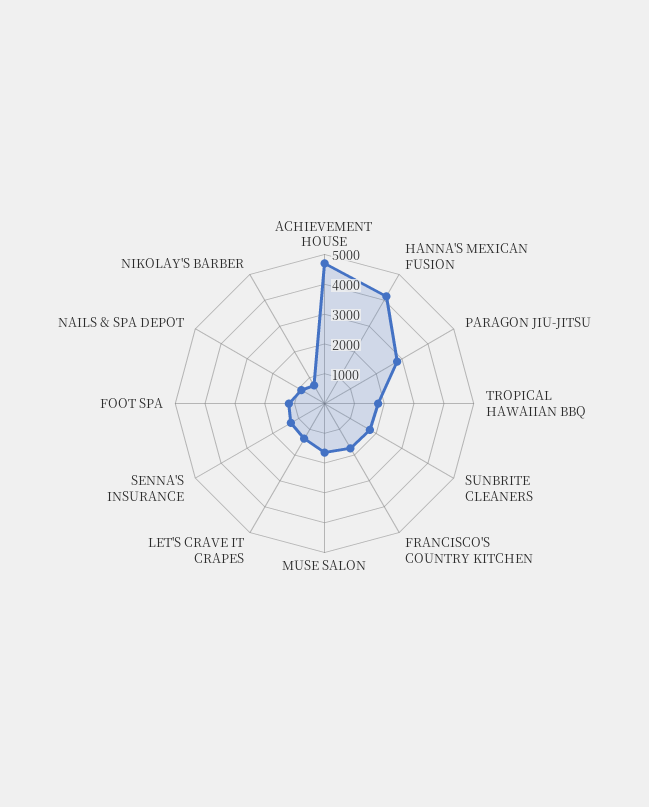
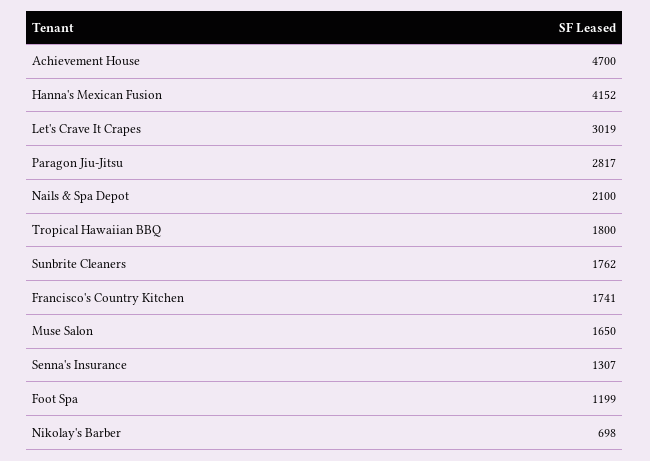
LET'S CRAVE IT CRAPES: 1500 -> 3019
NAILS & SPA DEPOT: 1000 -> 2100

